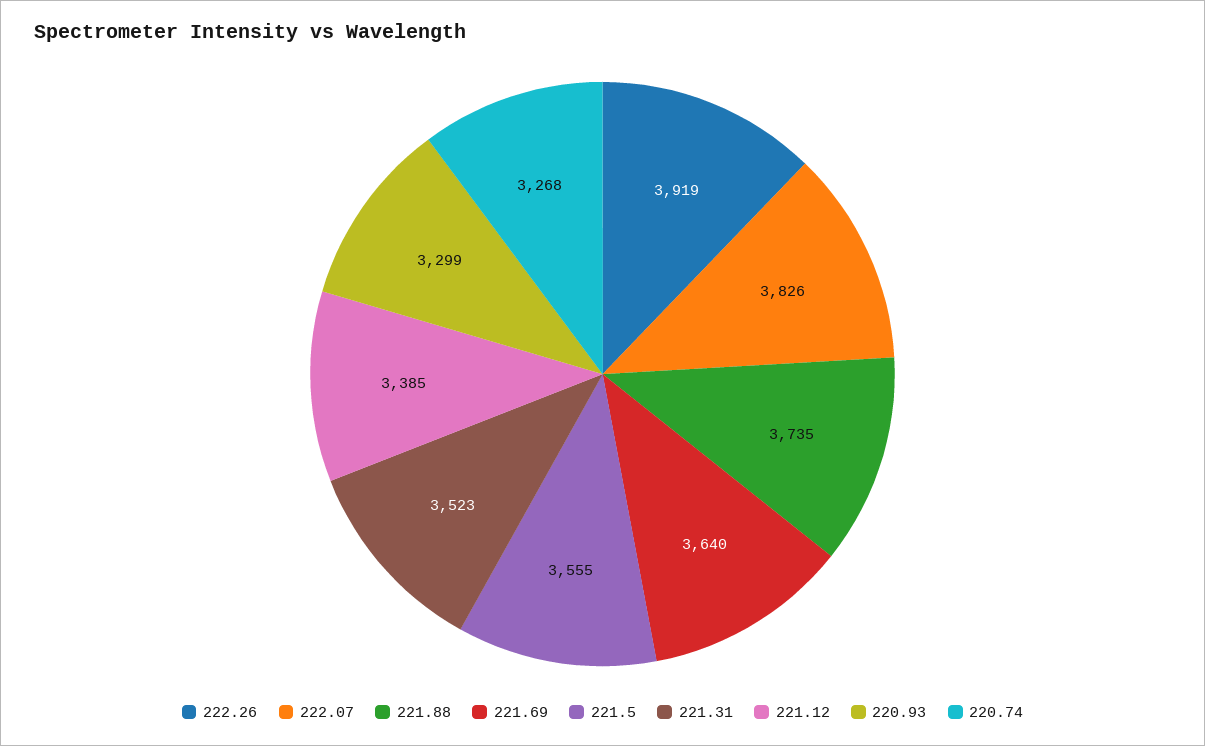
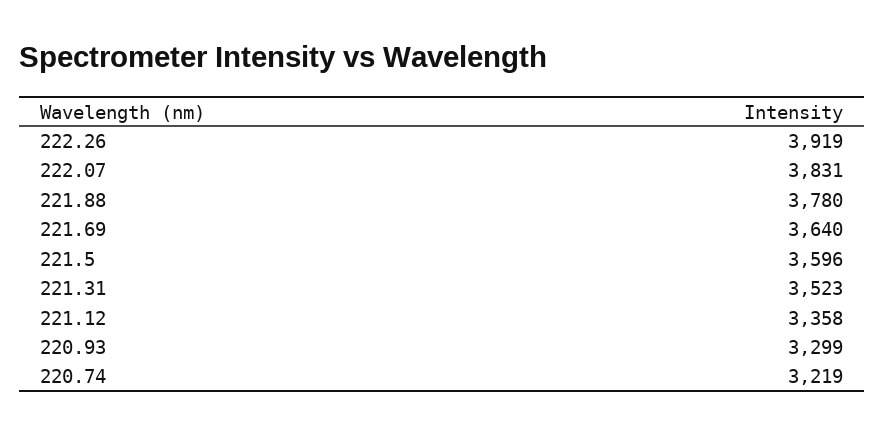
222.07: 3826 -> 3831
221.88: 3735 -> 3780
221.5: 3555 -> 3596
221.12: 3385 -> 3358
220.74: 3268 -> 3219

